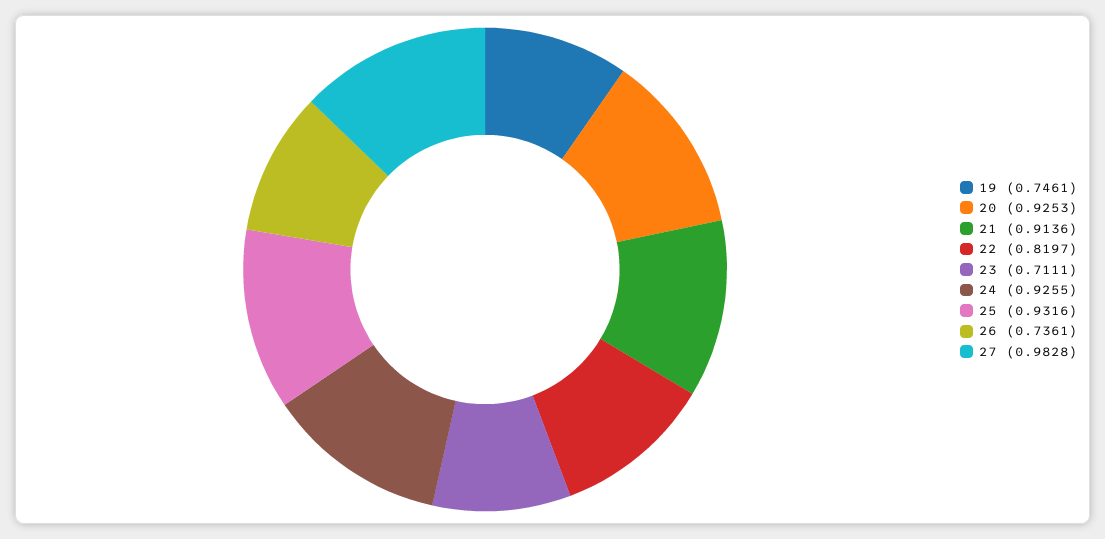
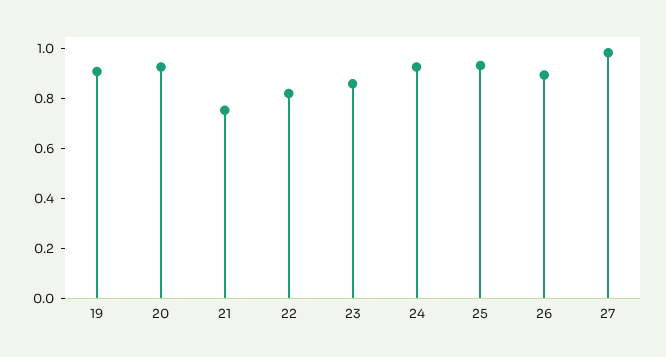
19: 0.7461 -> 0.9
21: 0.9136 -> 0.75
23: 0.7111 -> 0.85
26: 0.7361 -> 0.9

